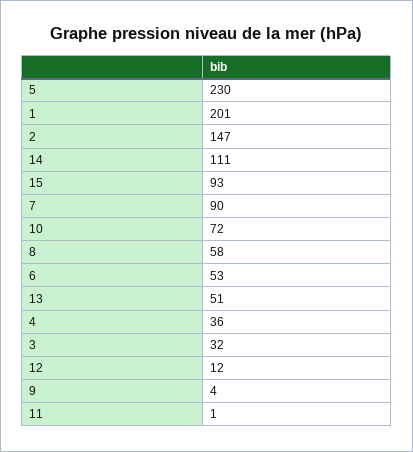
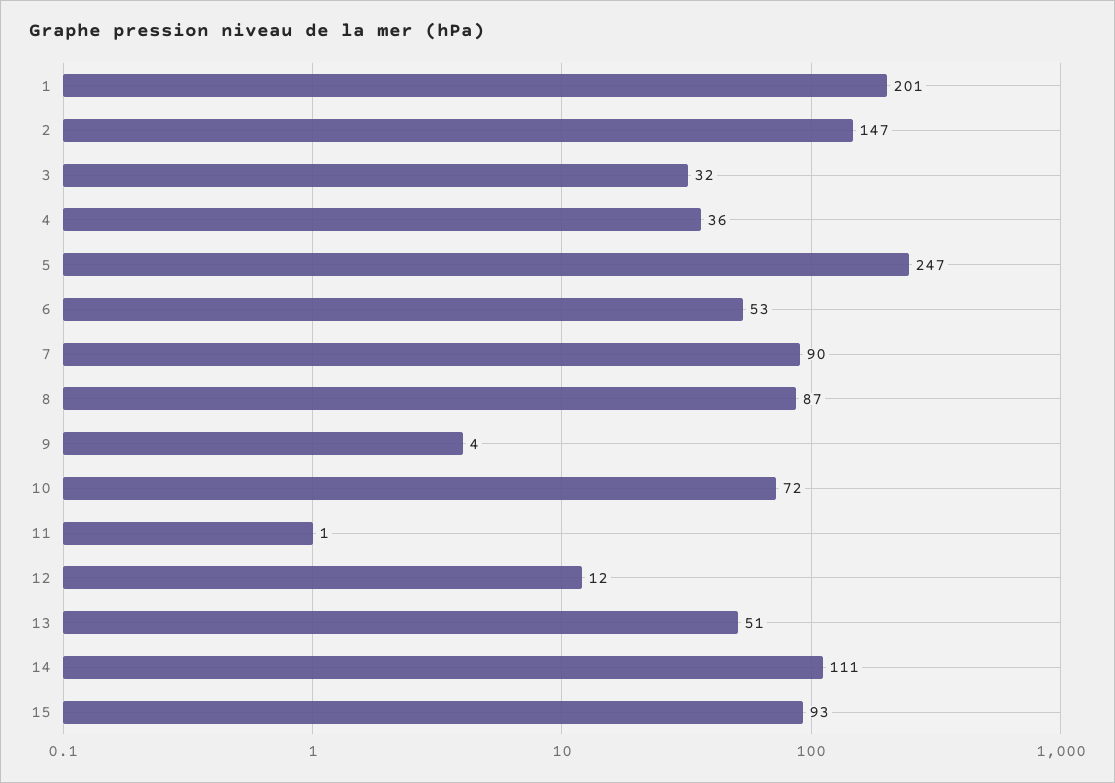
5: 230 -> 247
8: 58 -> 87

